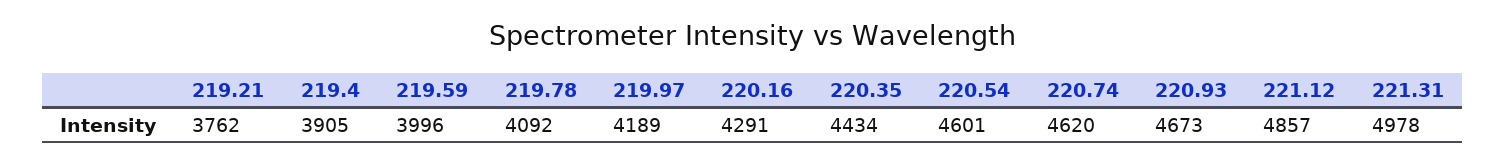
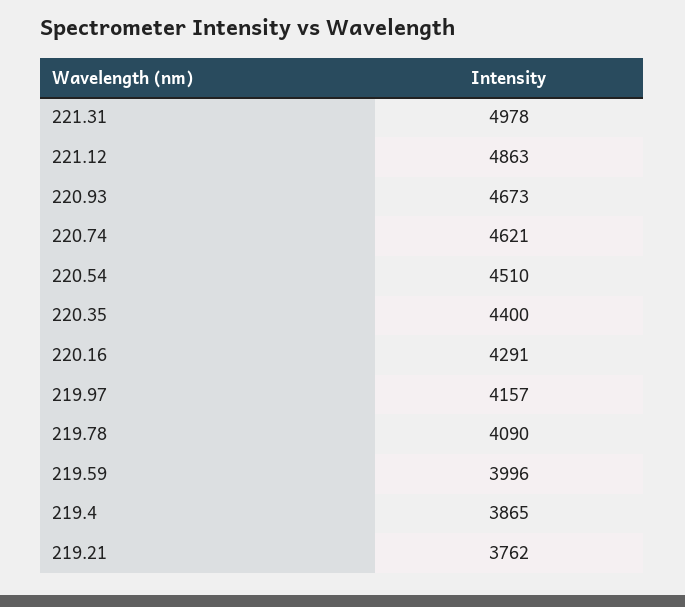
219.4: 3905 -> 3865
219.78: 4092 -> 4090
219.97: 4189 -> 4157
220.35: 4434 -> 4400
220.54: 4601 -> 4510
220.74: 4620 -> 4621
221.12: 4857 -> 4863

